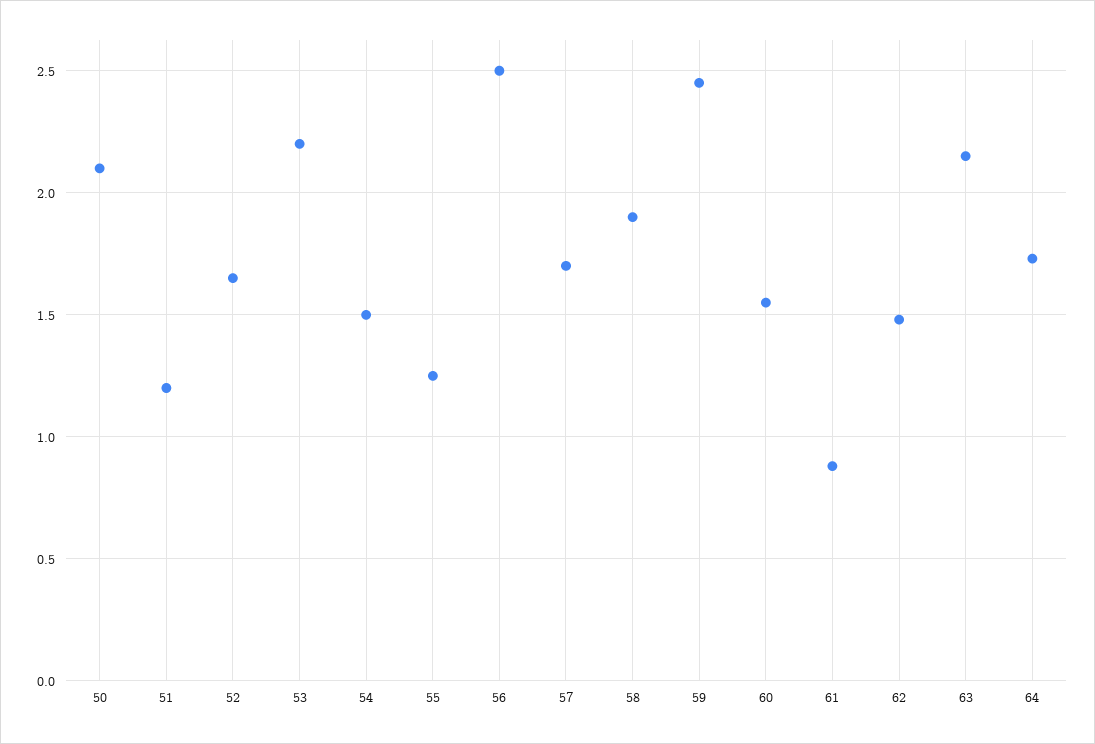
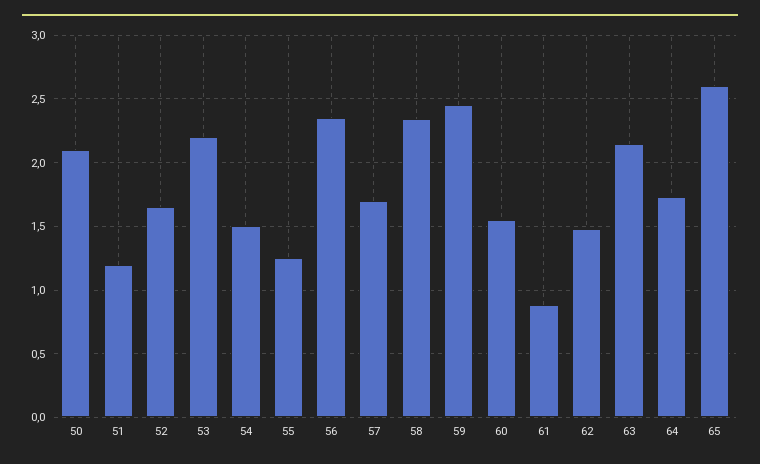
56: 2.5 -> 2.35
58: 1.9 -> 2.35
65: none -> 2.6

